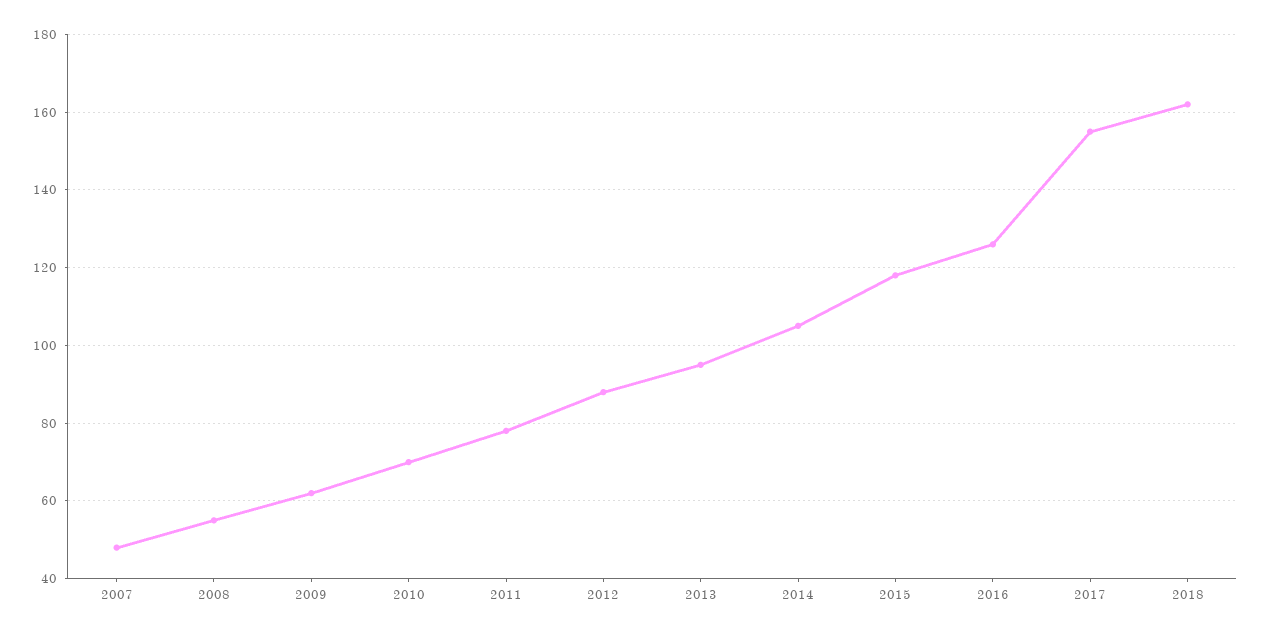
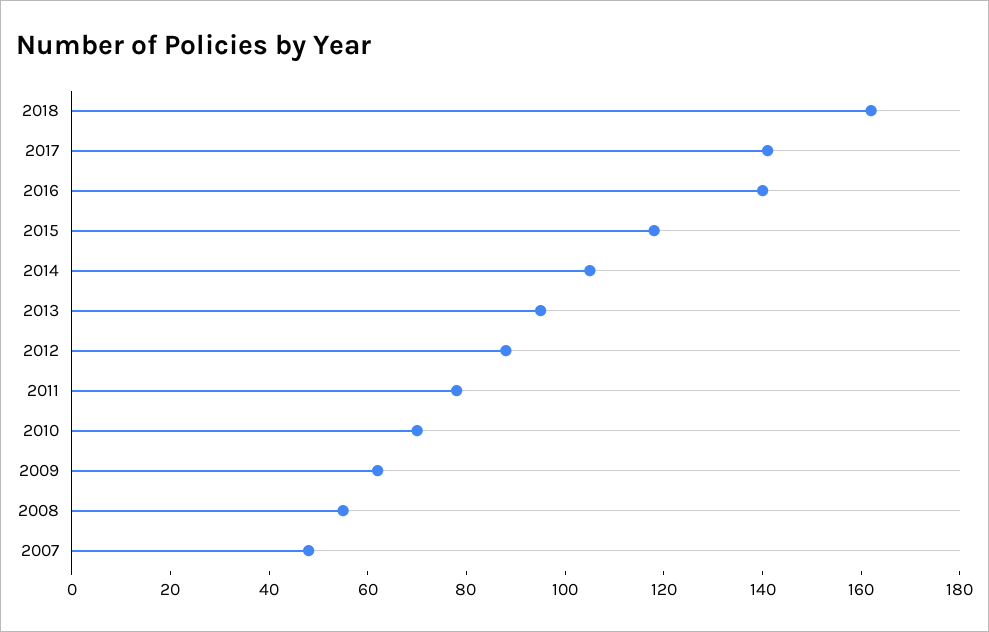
2016: 125 -> 140
2017: 155 -> 140

